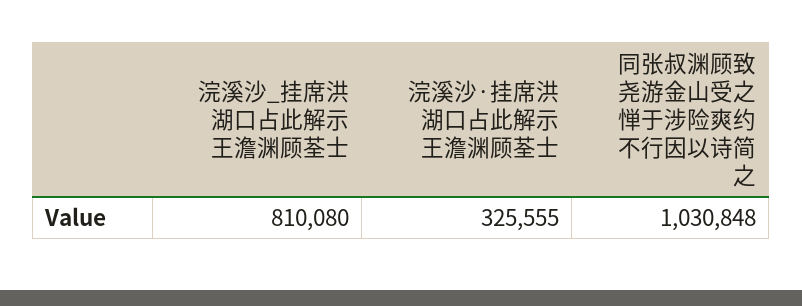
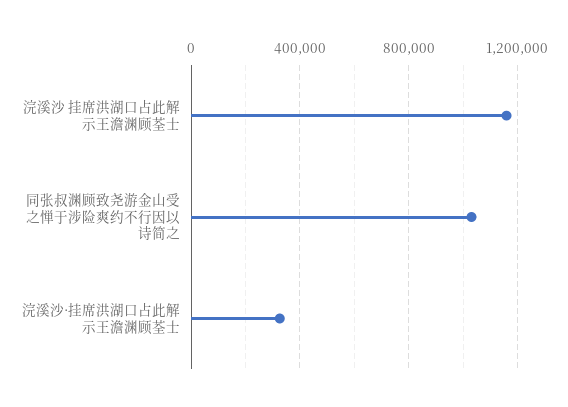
浣溪沙_挂席洪湖口占此解示王澹渊顾荃士: 810080 -> 1150000

